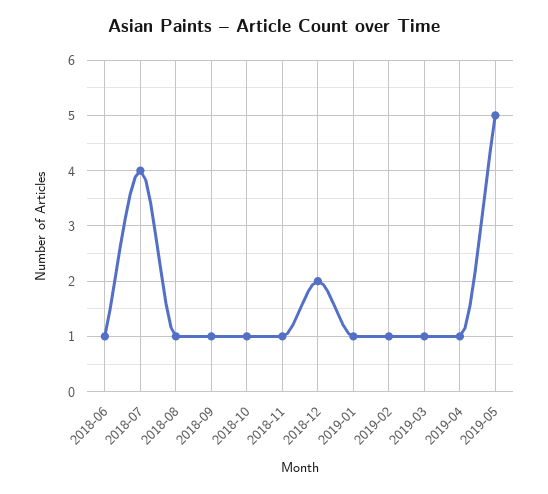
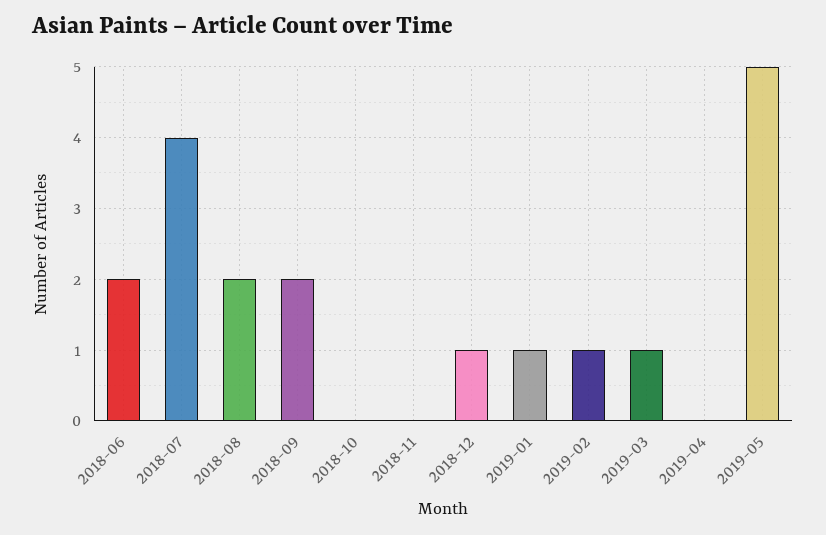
2018-06: 1 -> 2
2018-08: 1 -> 2
2018-09: 1 -> 2
2018-10: 1 -> 0
2018-11: 1 -> 0
2018-12: 2 -> 1
2019-04: 1 -> 0

